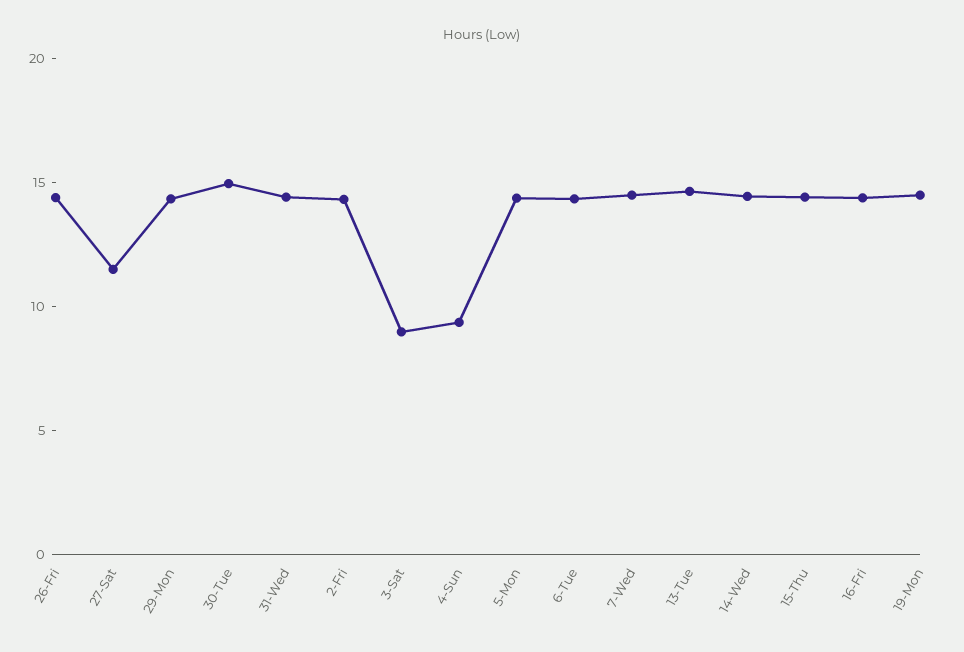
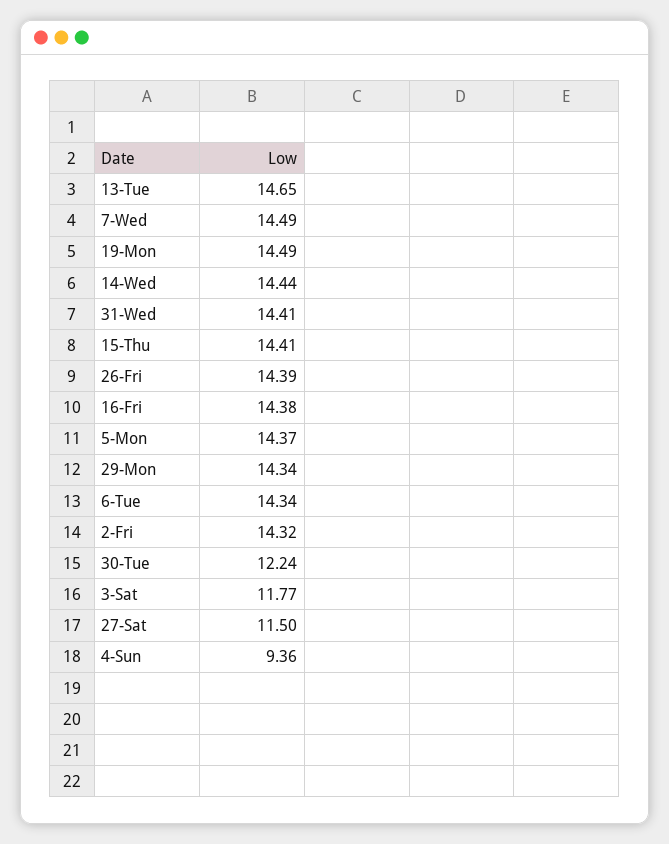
30-Tue: 15 -> 12.24
3-Sat: 9 -> 11.77

